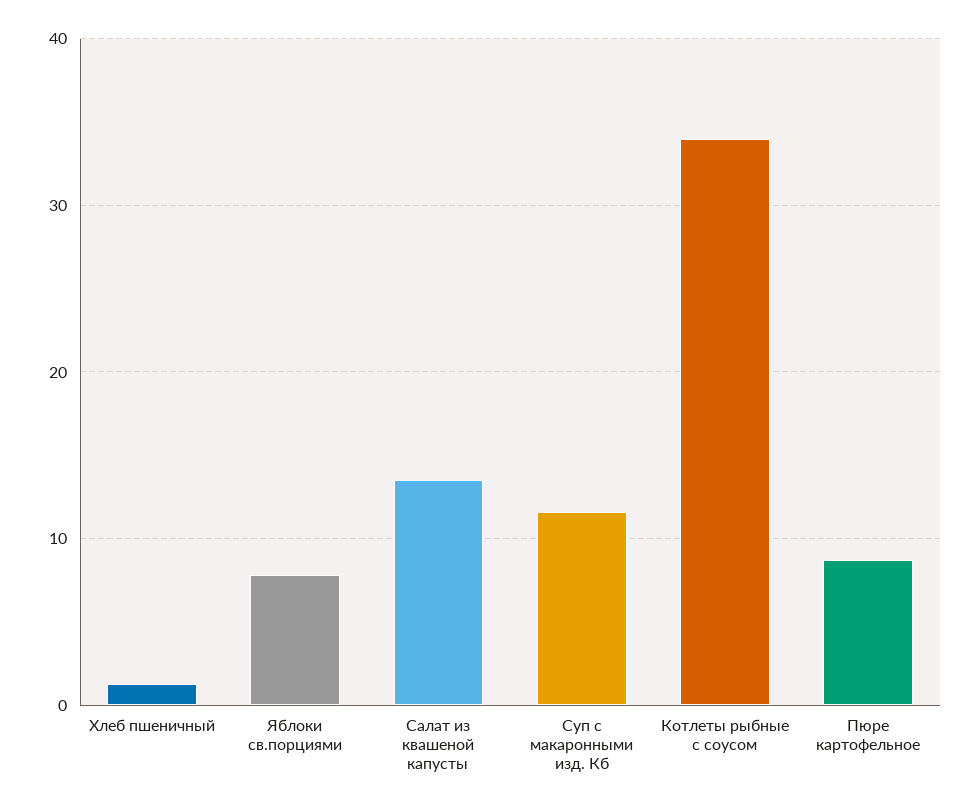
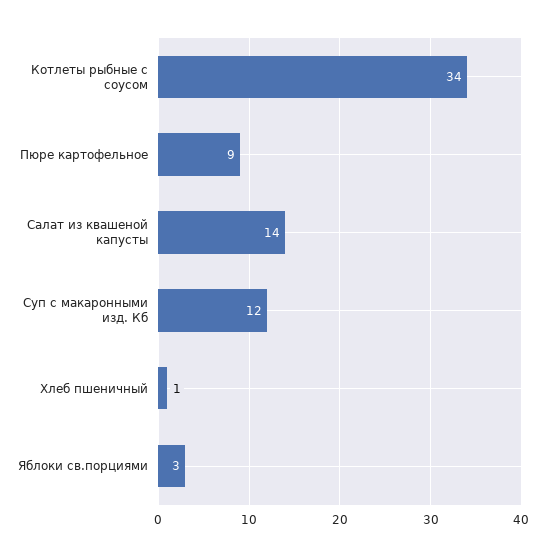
Яблоки св.порциями: 8 -> 3

